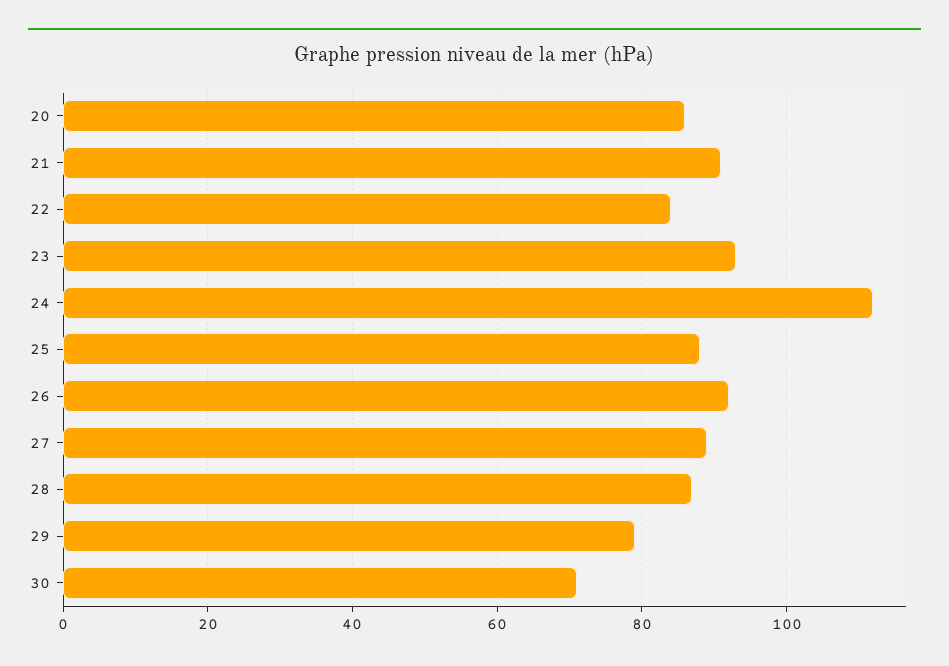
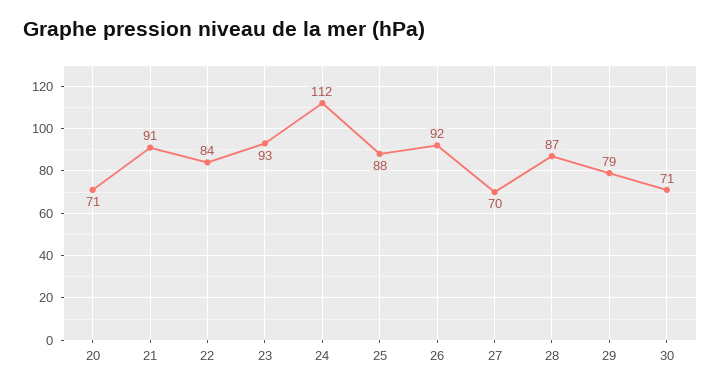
20: 85 -> 71
27: 90 -> 70

